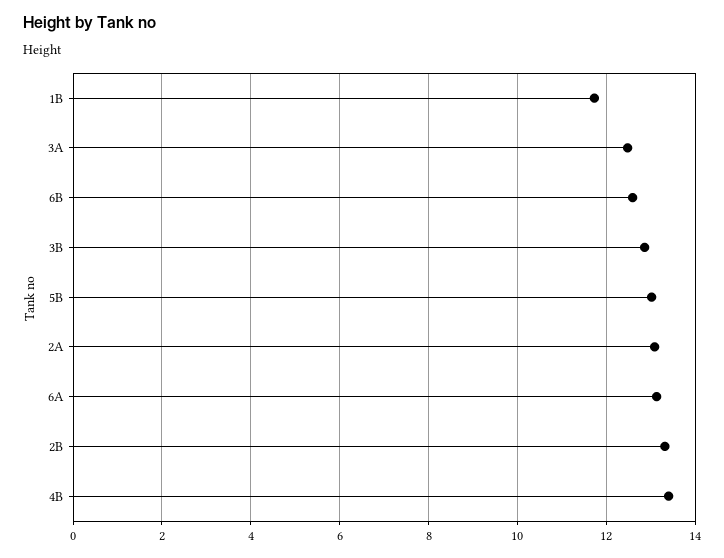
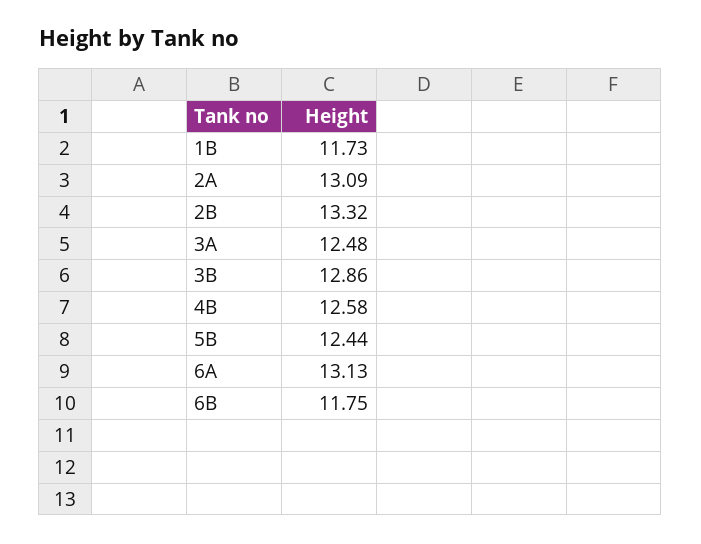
6B: 12.6 -> 11.75
5B: 13 -> 12.44
4B: 13.4 -> 12.58

